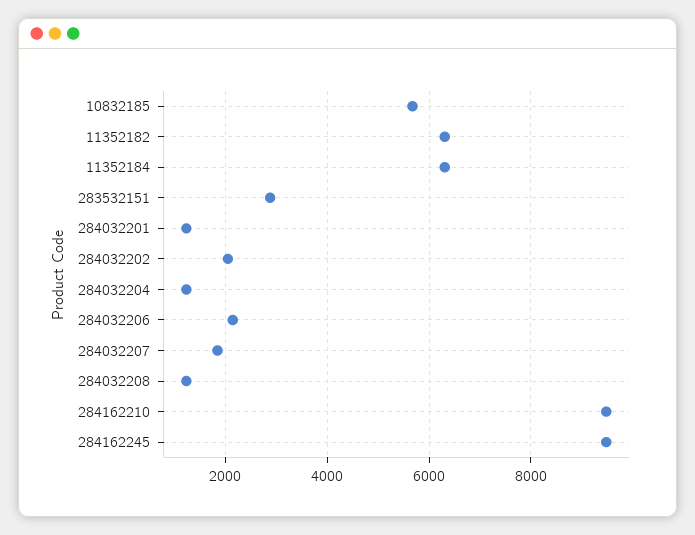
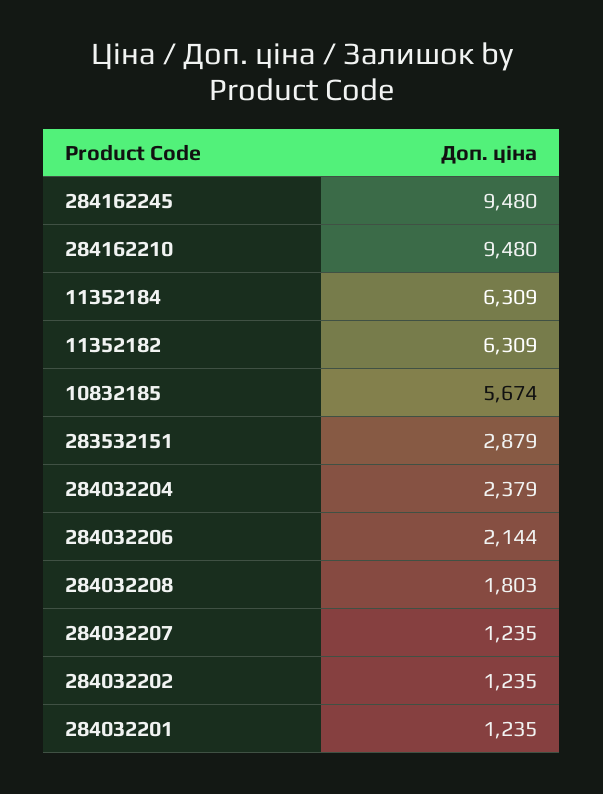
284032202: 2000 -> 1235
284032204: 1200 -> 2379
284032207: 1800 -> 1235
284032208: 1200 -> 1803

